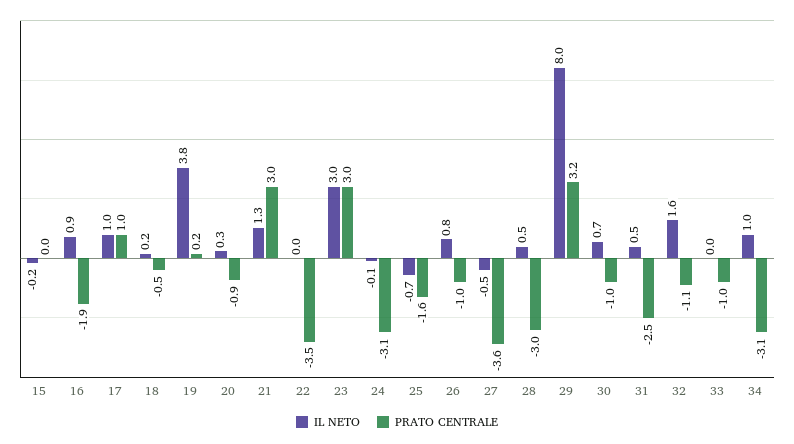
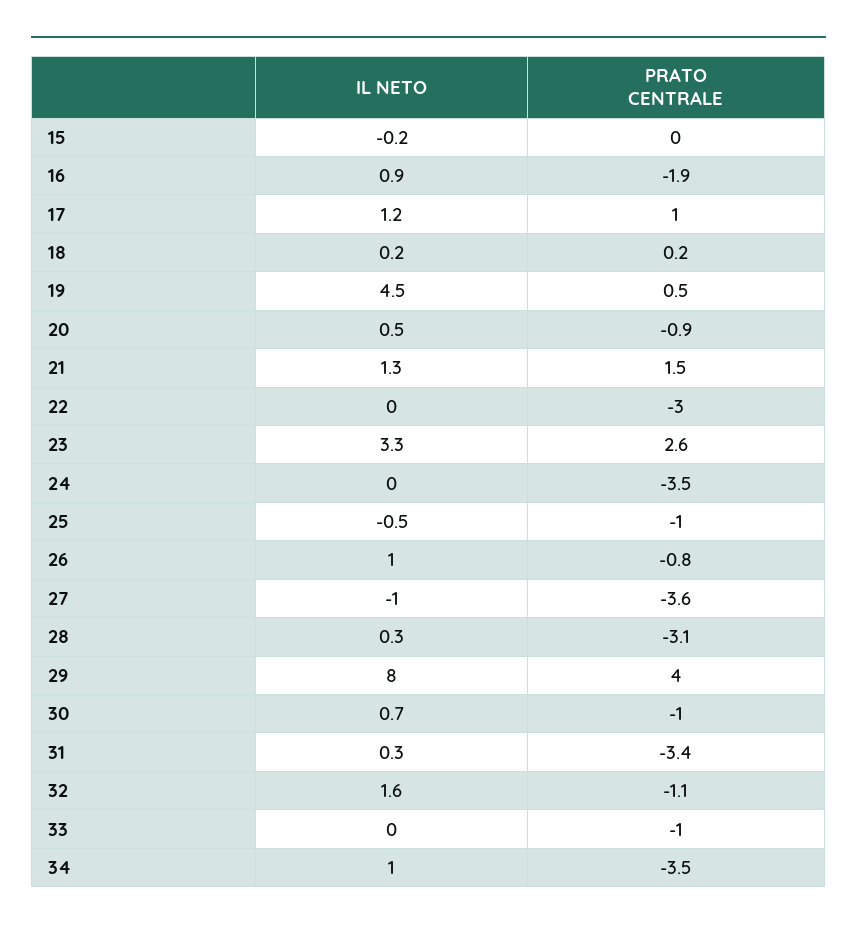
IL NETO, 17: 1 -> 1.2
PRATO CENTRALE, 18: -0.5 -> 0.2
IL NETO, 19: 3.8 -> 4.5
PRATO CENTRALE, 19: 0.2 -> 0.5
IL NETO, 20: 0.3 -> 0.5
PRATO CENTRALE, 21: 3 -> 1.5
PRATO CENTRALE, 22: -3.5 -> -3
IL NETO, 23: 3 -> 3.3
PRATO CENTRALE, 23: 3 -> 2.6
IL NETO, 24: -0.1 -> 0
PRATO CENTRALE, 24: -3.1 -> -3.5
IL NETO, 25: -0.7 -> -0.5
PRATO CENTRALE, 25: -1.6 -> -1
IL NETO, 26: 0.8 -> 1
PRATO CENTRALE, 26: -1 -> -0.8
IL NETO, 27: -0.5 -> -1
IL NETO, 28: 0.5 -> 0.3
PRATO CENTRALE, 28: -3 -> -3.1
PRATO CENTRALE, 29: 3.2 -> 4
IL NETO, 31: 0.5 -> 0.3
PRATO CENTRALE, 31: -2.5 -> -3.4
PRATO CENTRALE, 34: -3.1 -> -3.5

